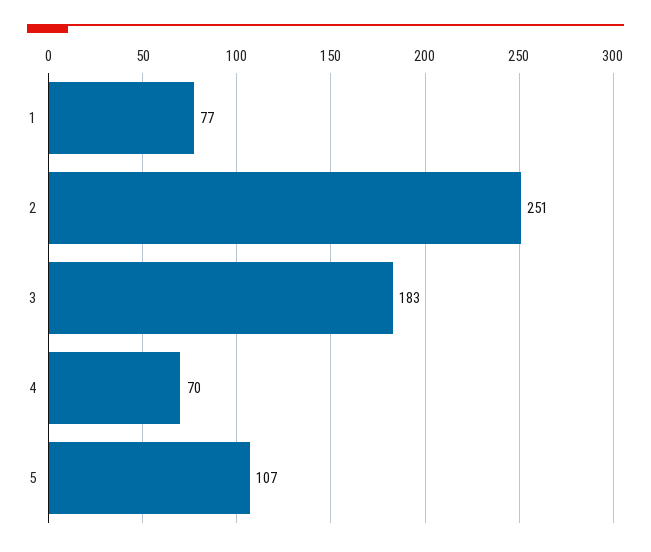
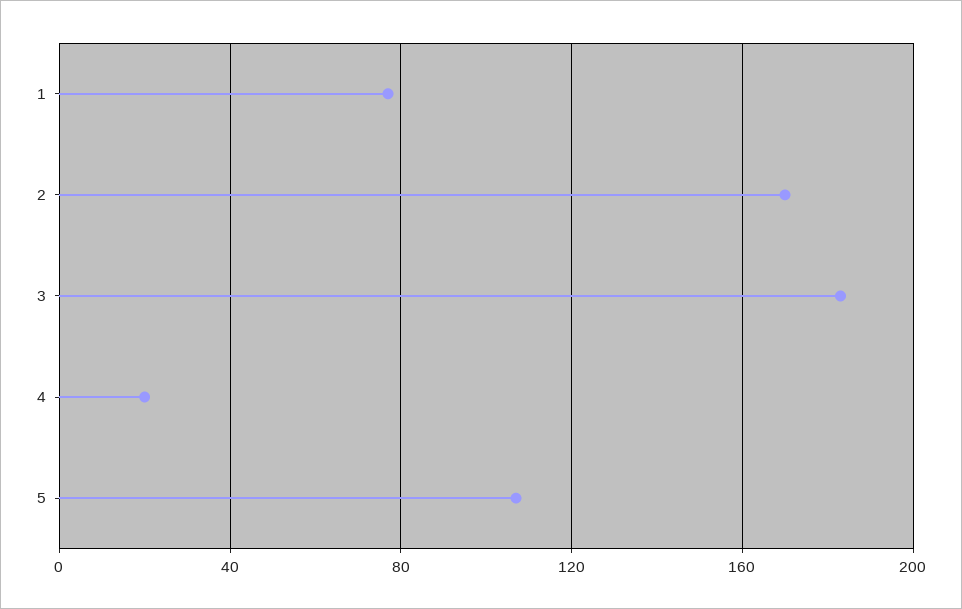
2: 251 -> 170
4: 70 -> 20

